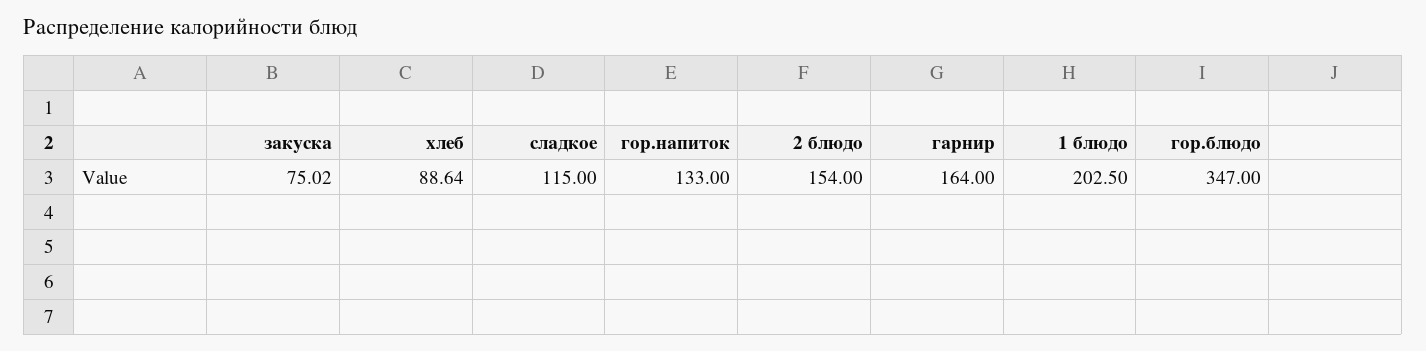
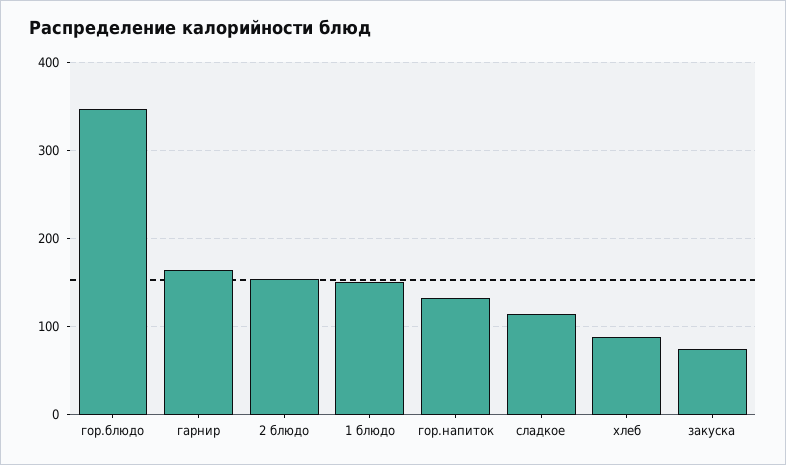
1 блюдо: 202.5 -> 150

